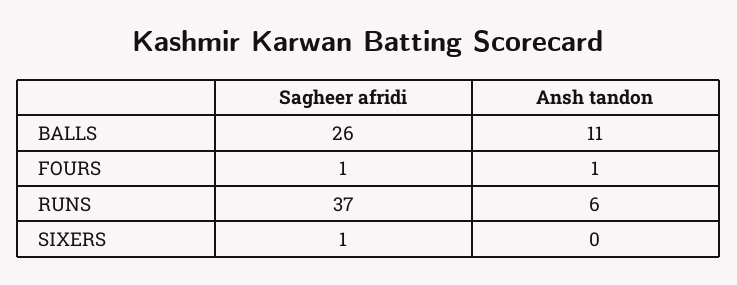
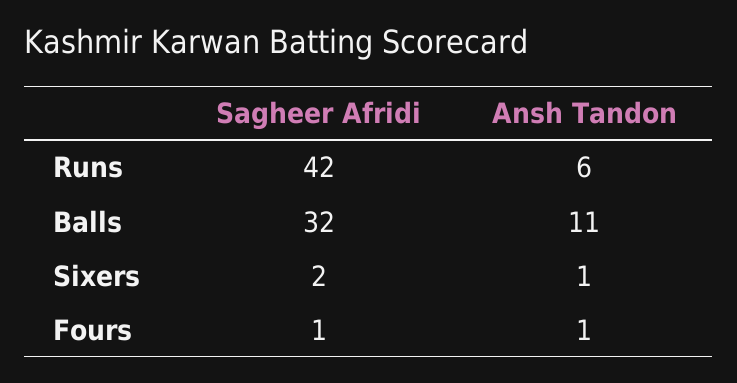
Sagheer afridi, BALLS: 26 -> 32
Sagheer afridi, RUNS: 37 -> 42
Sagheer afridi, SIXERS: 1 -> 2
Ansh tandon, SIXERS: 0 -> 1

